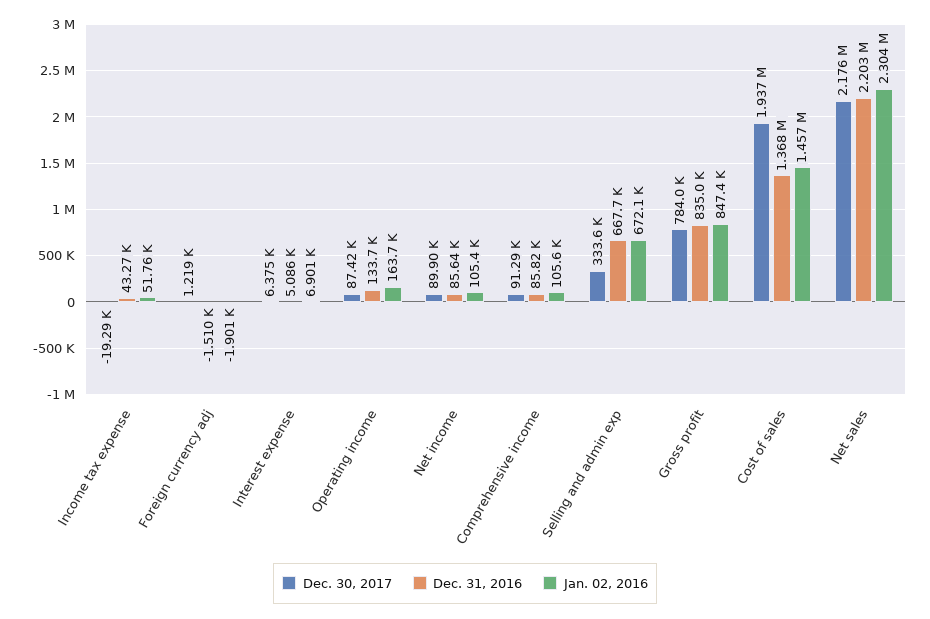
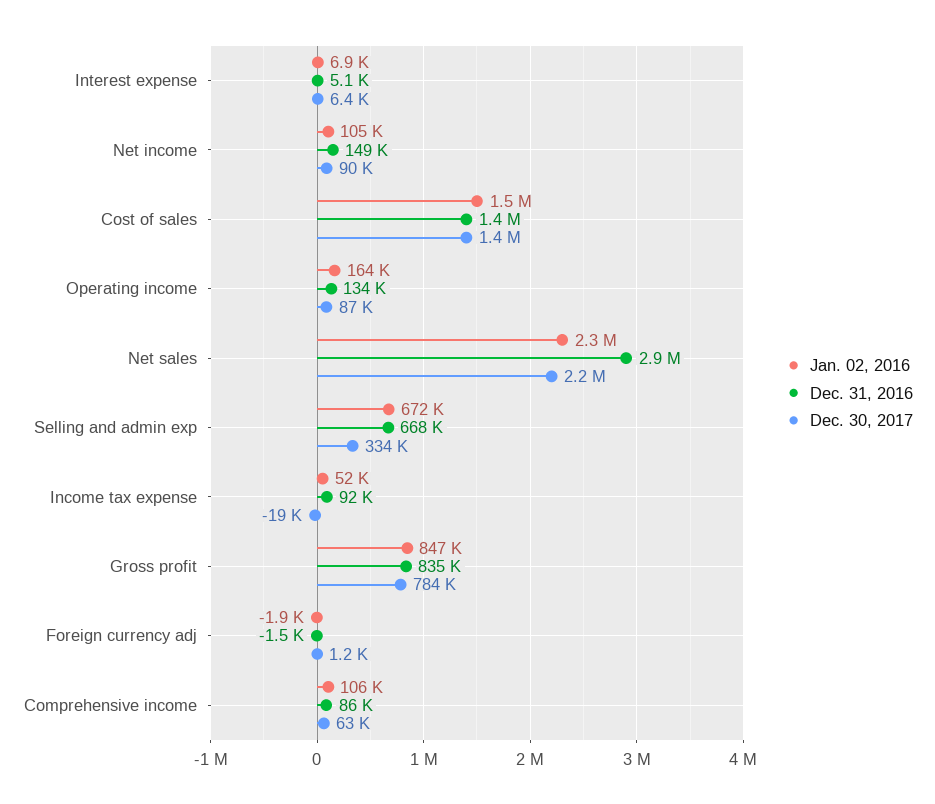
Dec. 31, 2016, Income tax expense: 43270 -> 92000
Dec. 31, 2016, Net income: 85640 -> 149000
Dec. 30, 2017, Comprehensive income: 91290 -> 63000
Dec. 30, 2017, Cost of sales: 1937000 -> 1400000
Dec. 31, 2016, Net sales: 2203000 -> 2900000

